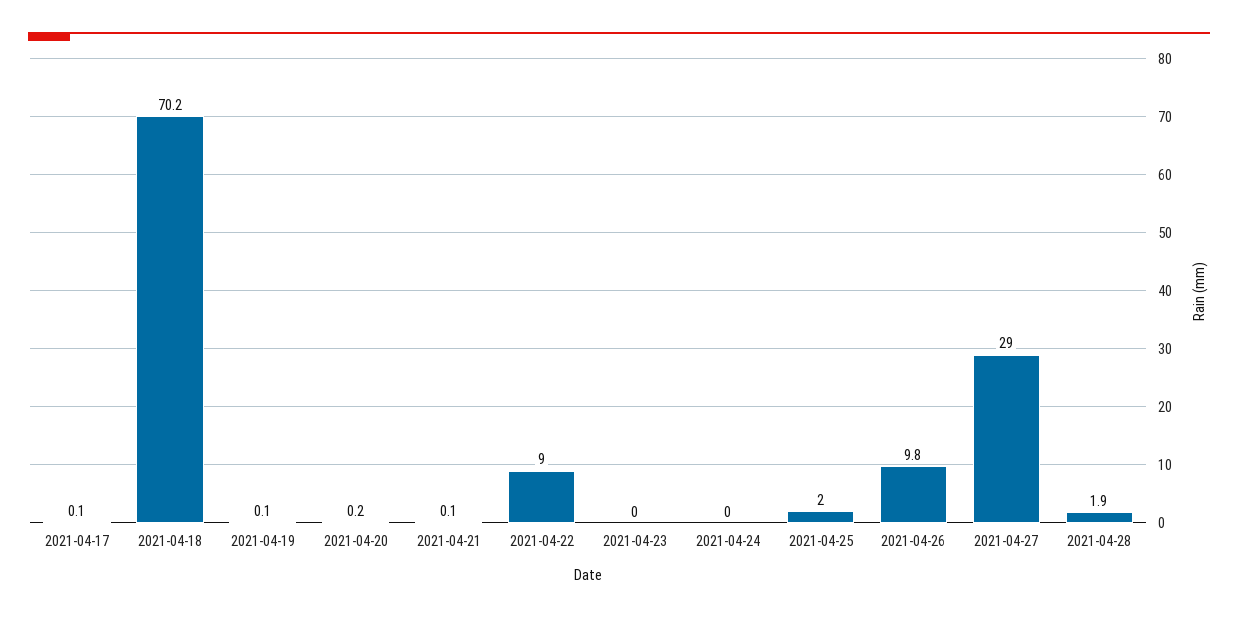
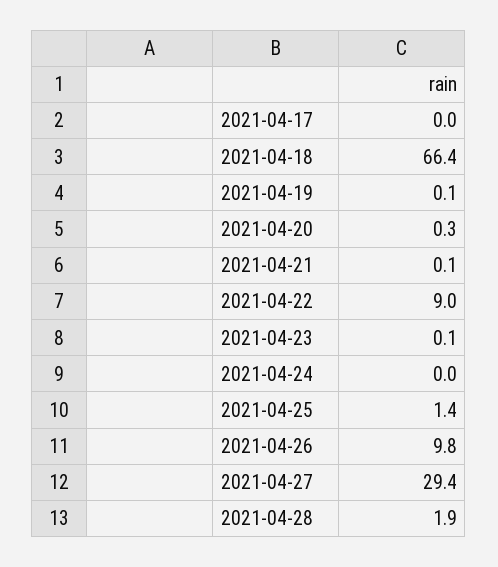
2021-04-17: 0.1 -> 0
2021-04-18: 70.2 -> 66.4
2021-04-20: 0.2 -> 0.3
2021-04-23: 0 -> 0.1
2021-04-25: 2 -> 1.4
2021-04-27: 29 -> 29.4

